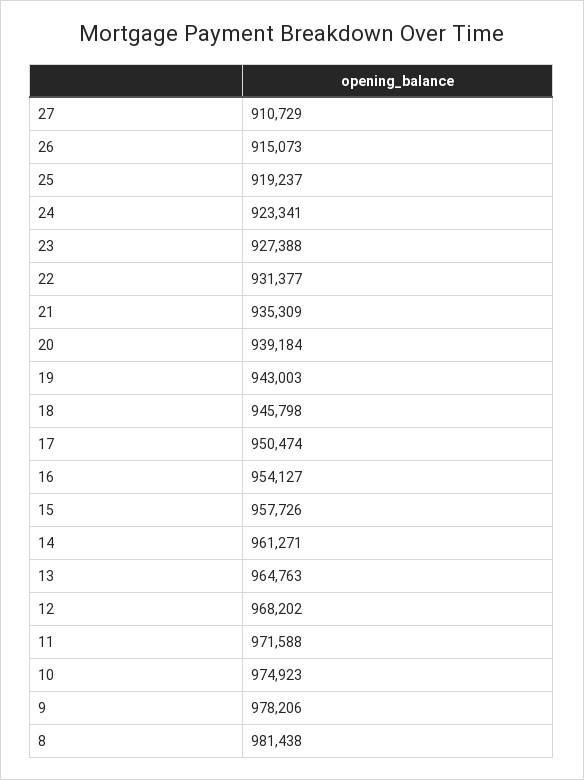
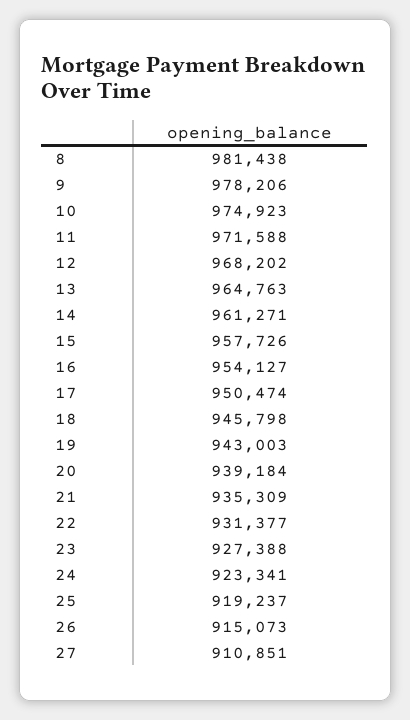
27: 910729 -> 910851

